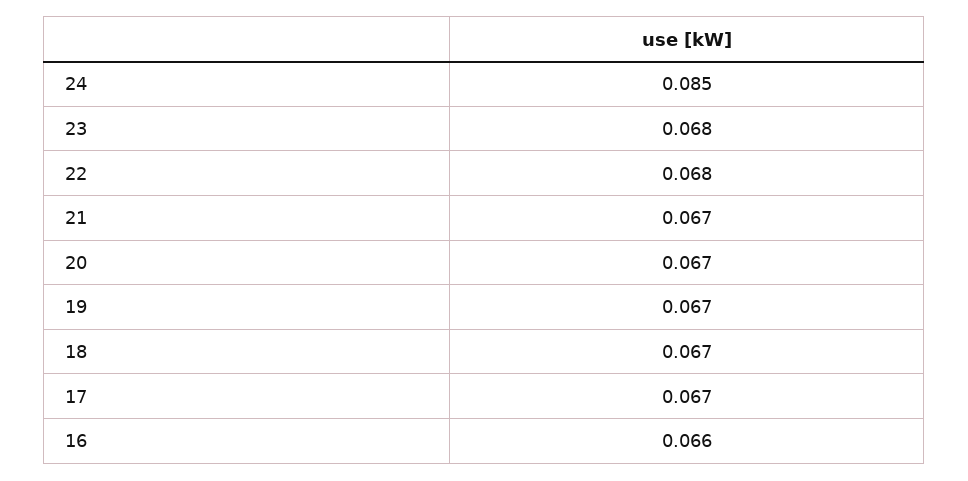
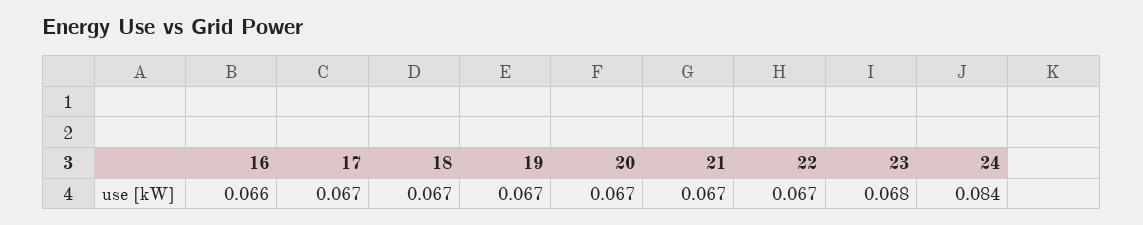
24: 0.085 -> 0.084
22: 0.068 -> 0.067

